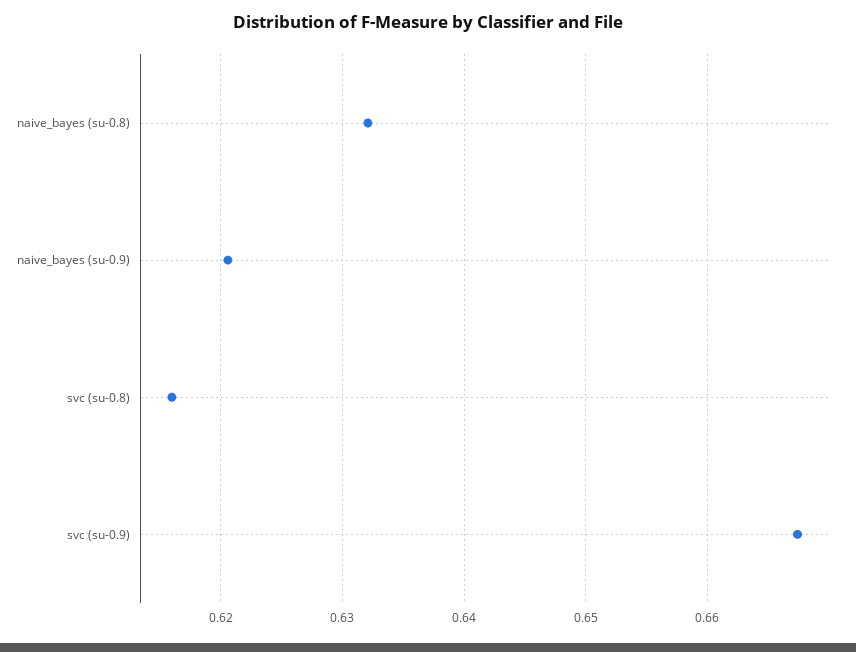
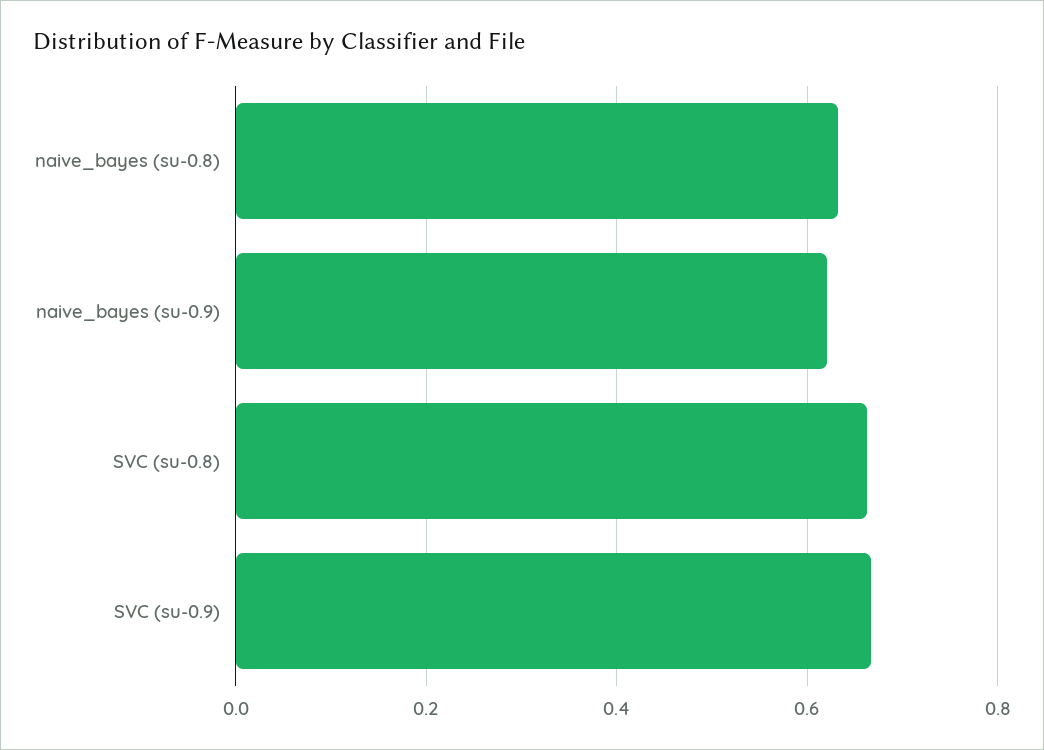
svc (su-0.8): 0.616 -> 0.66

